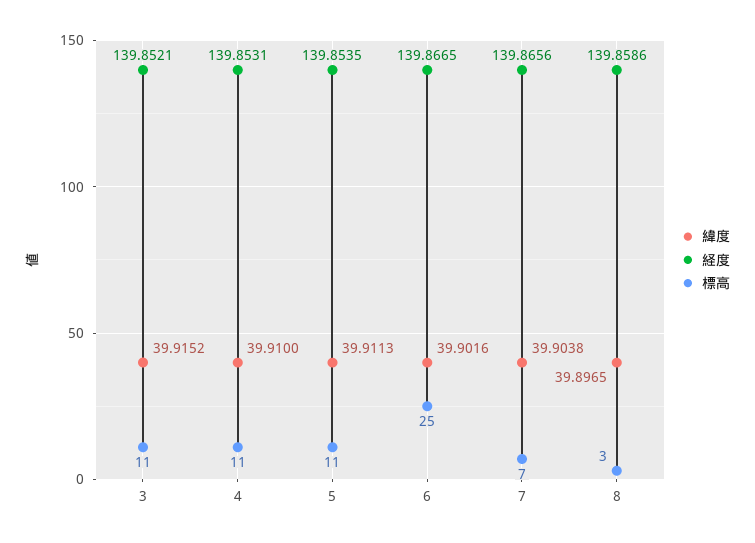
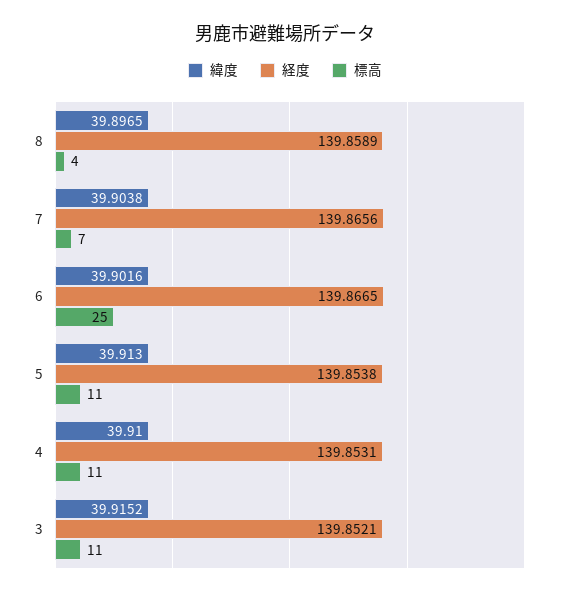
緯度, 5: 39.9113 -> 39.913
経度, 5: 139.8535 -> 139.8538
経度, 8: 139.8586 -> 139.8589
標高, 8: 3 -> 4

